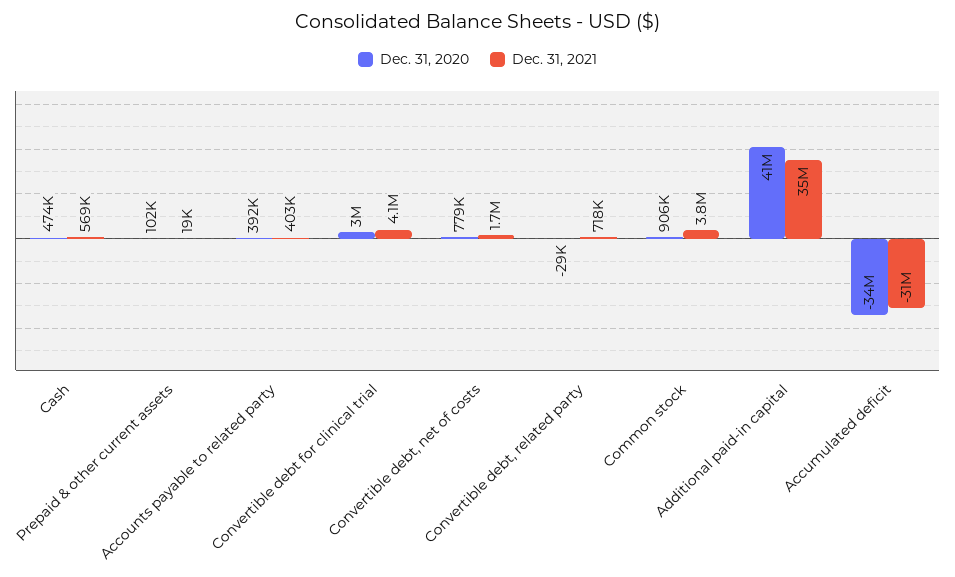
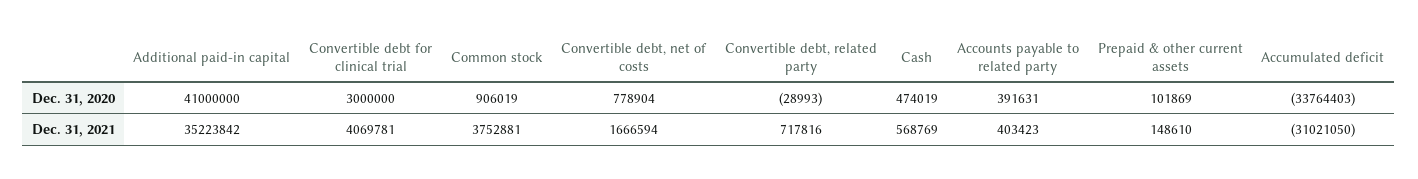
Dec. 31, 2021, Prepaid & other current assets: 19000 -> 148610

